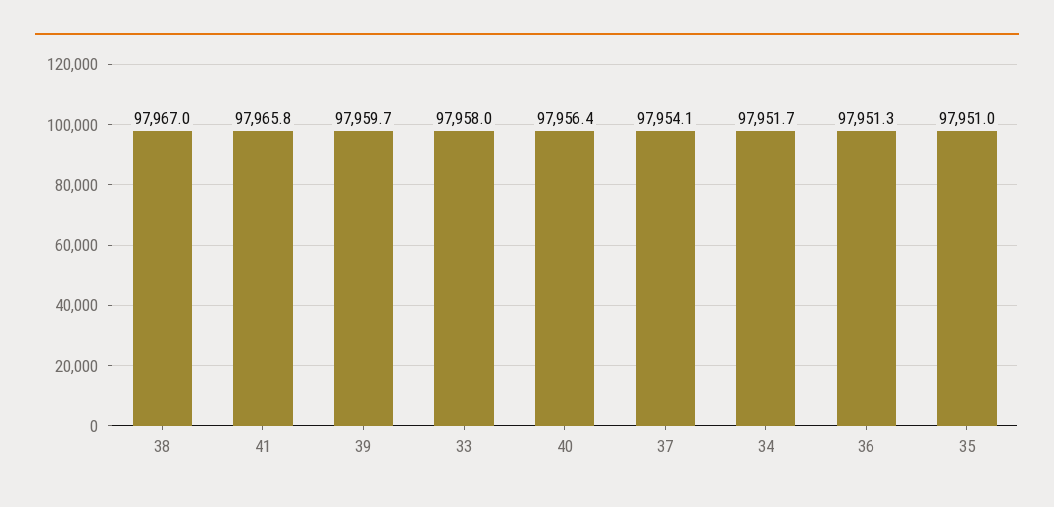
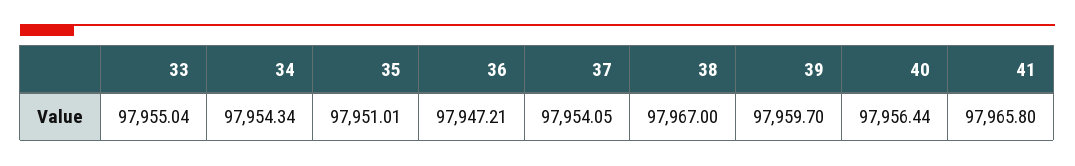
33: 97958 -> 97955.04
34: 97951.7 -> 97954.34
36: 97951.3 -> 97947.21

